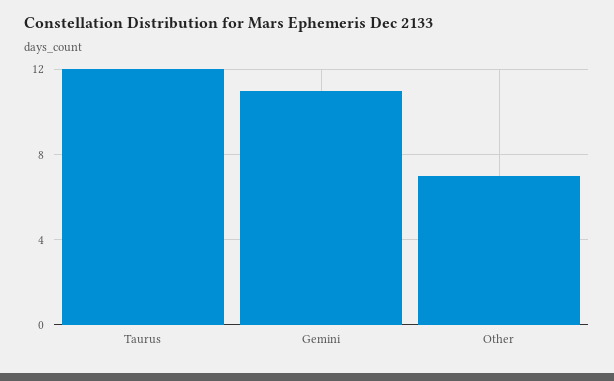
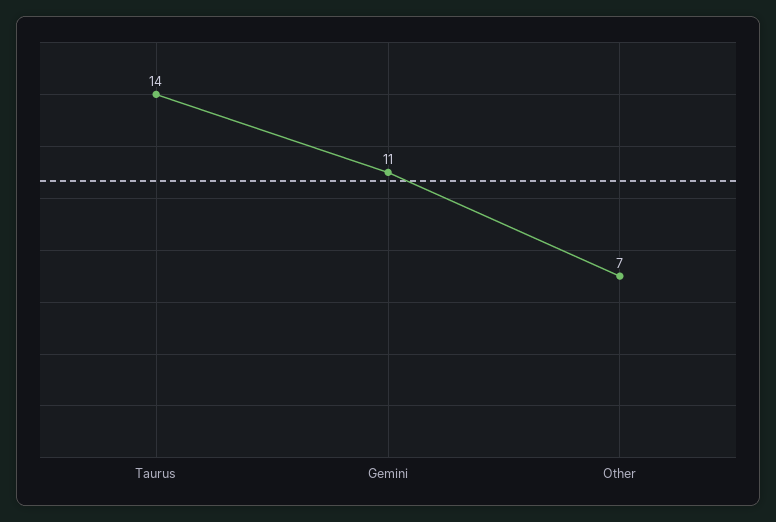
Taurus: 12 -> 14

